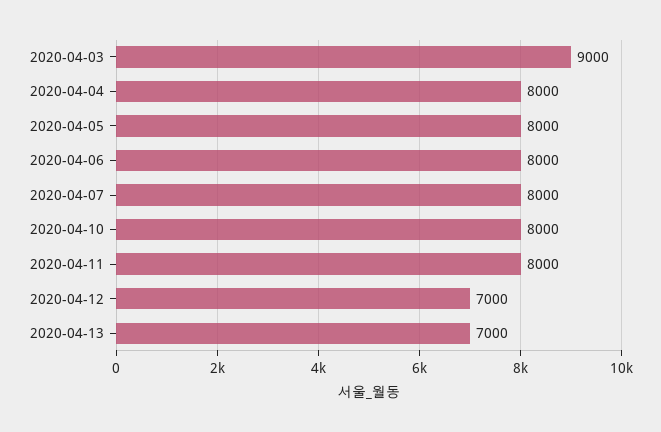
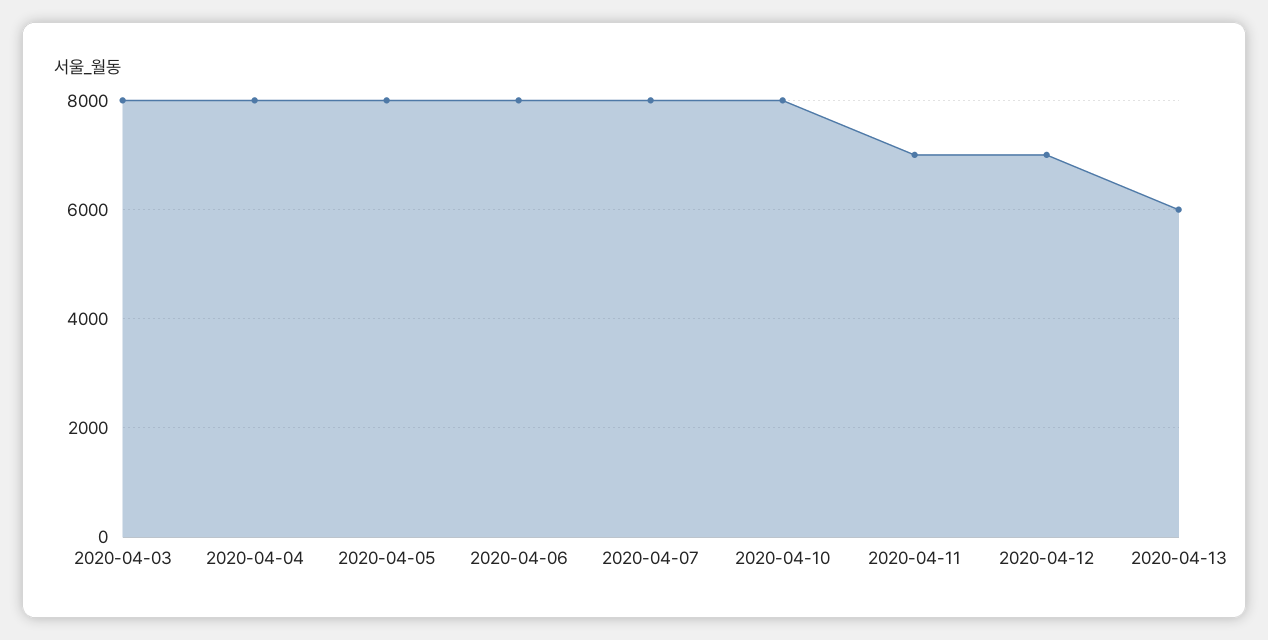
2020-04-03: 9000 -> 8000
2020-04-11: 8000 -> 7000
2020-04-13: 7000 -> 6000

